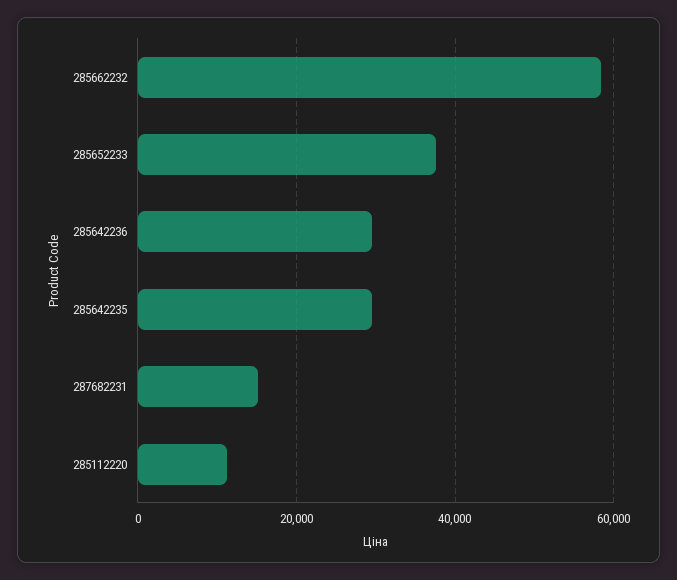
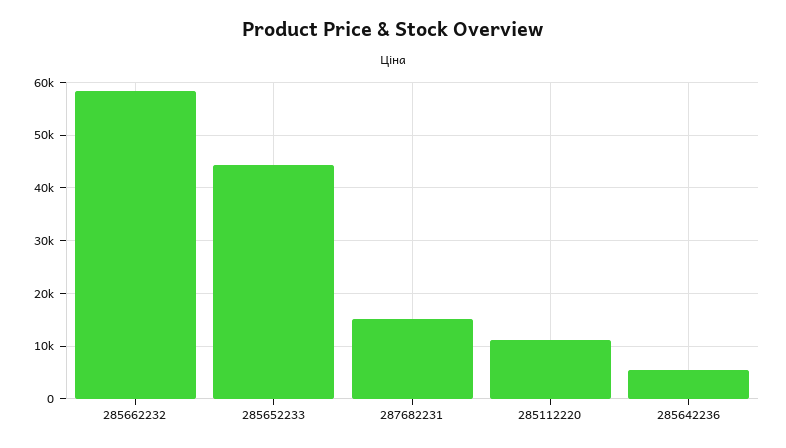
285652233: 38000 -> 44000
285642236: 30000 -> 6000
285642235: 30000 -> none

